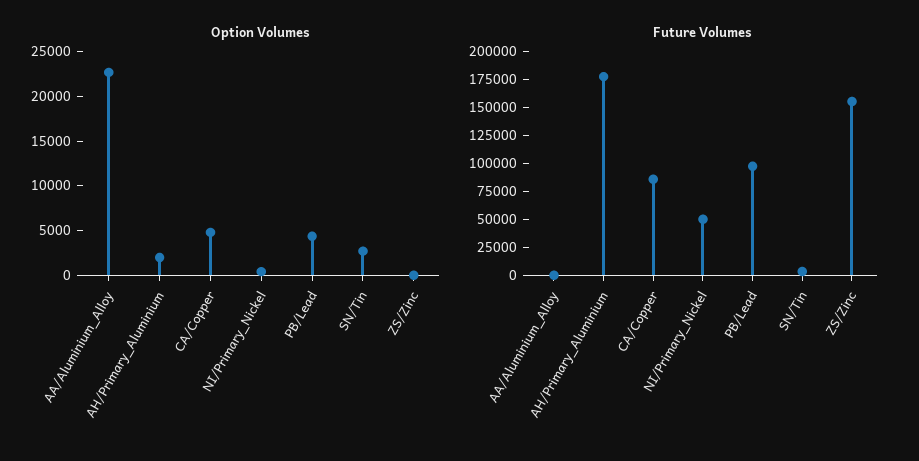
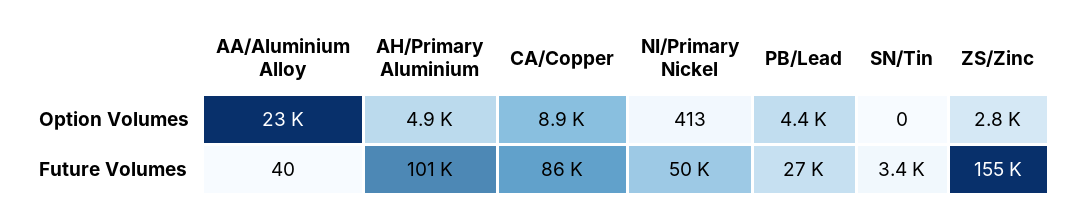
Option Volumes, AH/Primary_Aluminium: 2000 -> 4900
Option Volumes, CA/Copper: 5000 -> 8900
Option Volumes, SN/Tin: 3000 -> 0
Option Volumes, ZS/Zinc: 0 -> 2800
Future Volumes, AH/Primary_Aluminium: 175000 -> 101000
Future Volumes, PB/Lead: 100000 -> 27000

